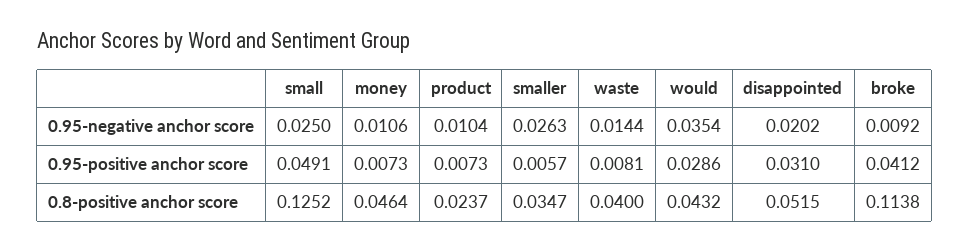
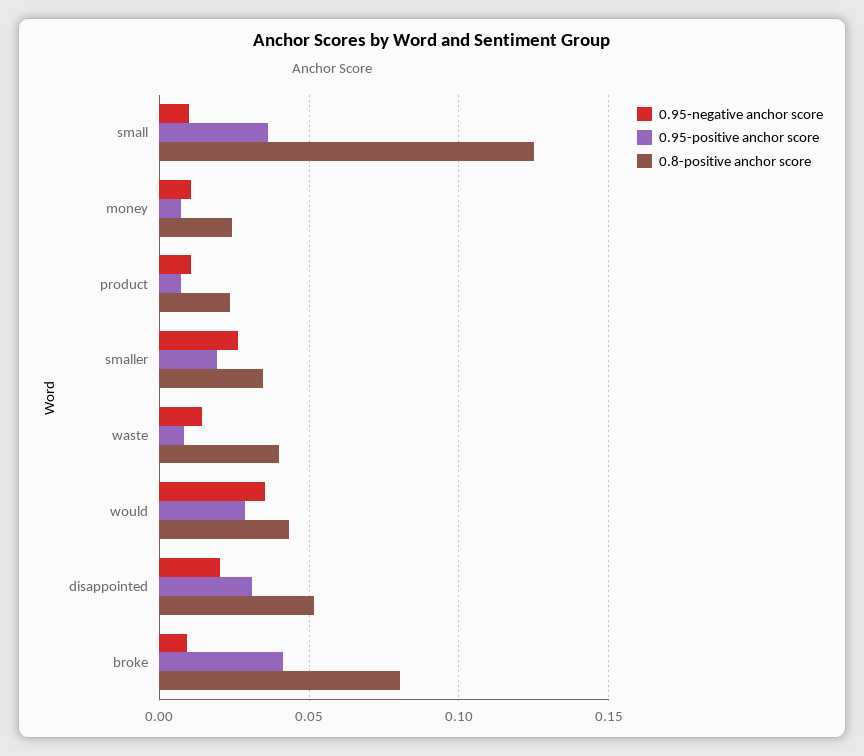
0.95-negative anchor score, small: 0.025 -> 0.01
0.95-positive anchor score, small: 0.0491 -> 0.035
0.95-positive anchor score, smaller: 0.0057 -> 0.02
0.8-positive anchor score, money: 0.0464 -> 0.025
0.8-positive anchor score, broke: 0.1138 -> 0.08

